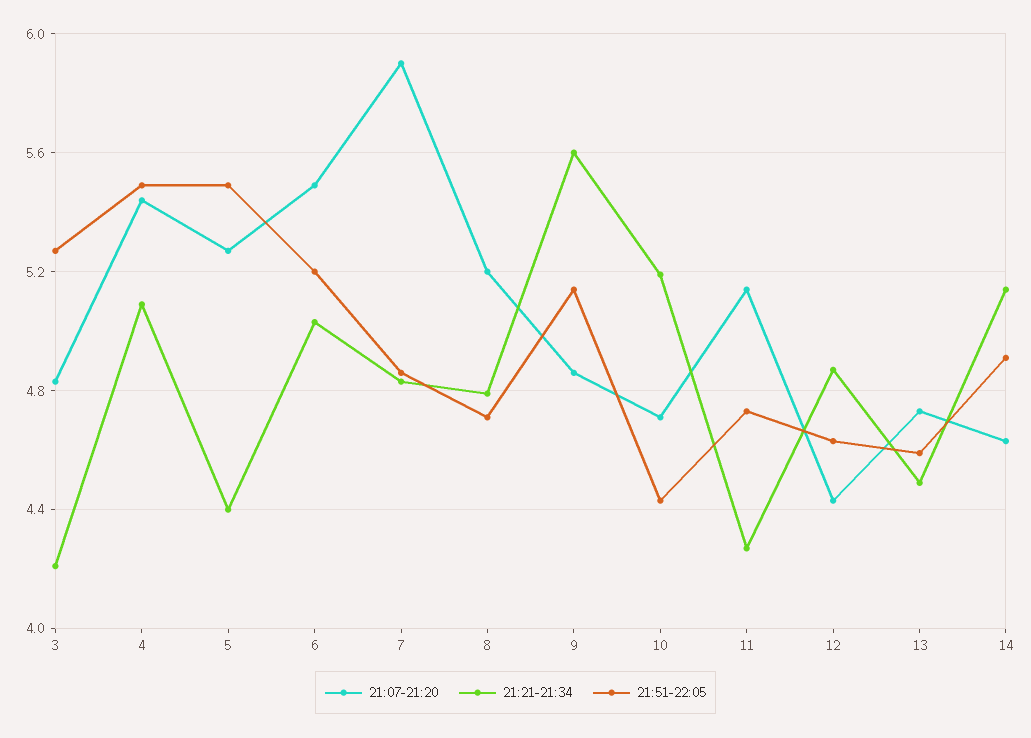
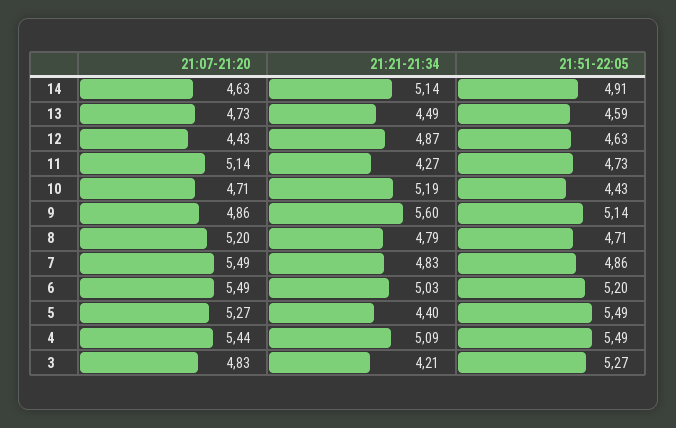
21:07-21:20, 7: 5.9 -> 5.49

